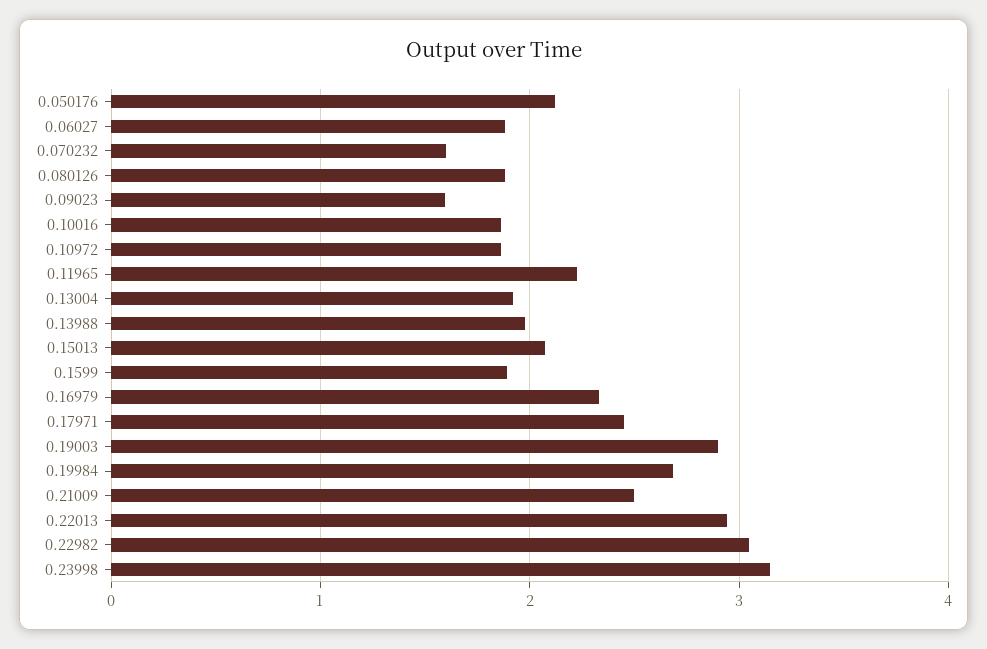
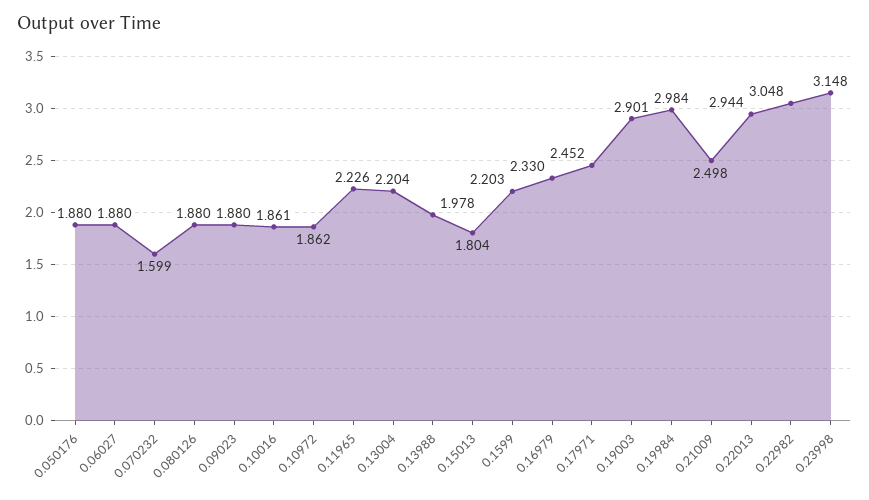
0.050176: 2.1 -> 1.88
0.09023: 1.6 -> 1.88
0.13004: 1.9 -> 2.204
0.15013: 2.1 -> 1.804
0.1599: 1.9 -> 2.203
0.19984: 2.7 -> 2.984

